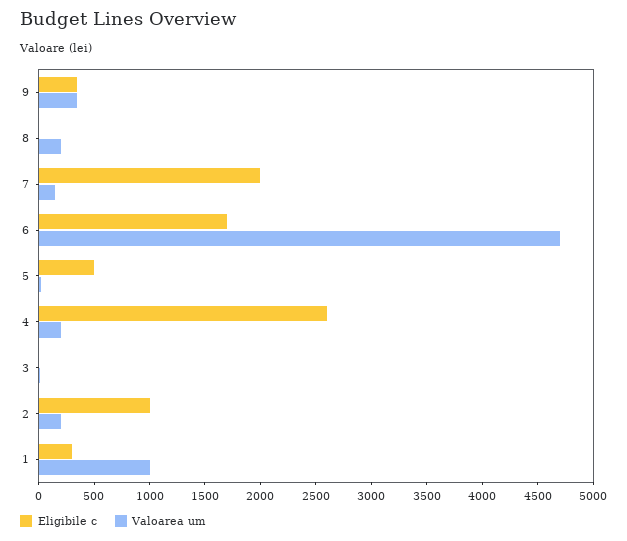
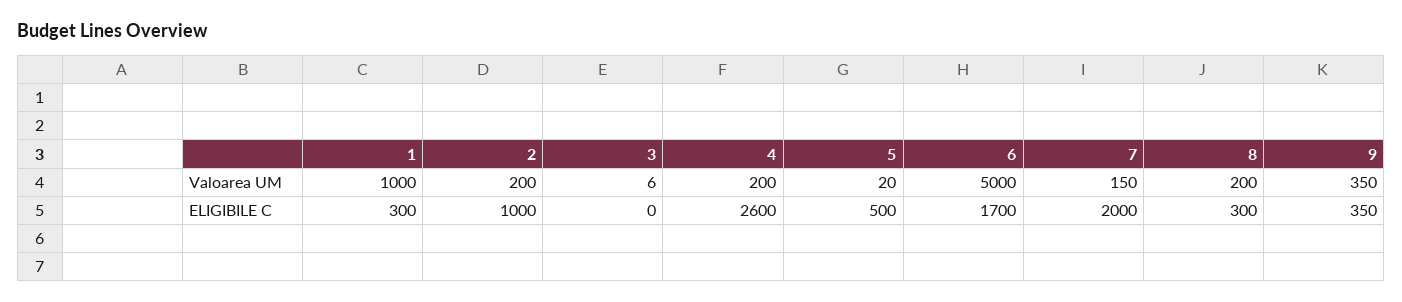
Eligibile c, 8: 0 -> 300
Valoarea um, 6: 4700 -> 5000

